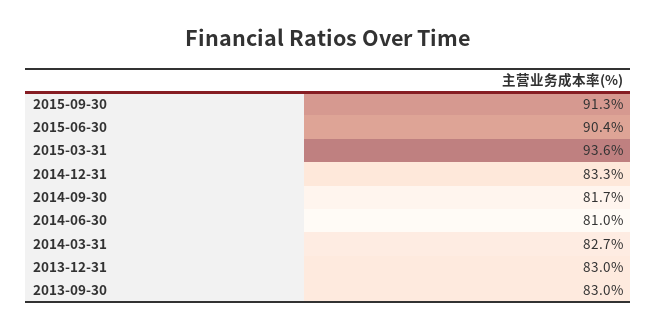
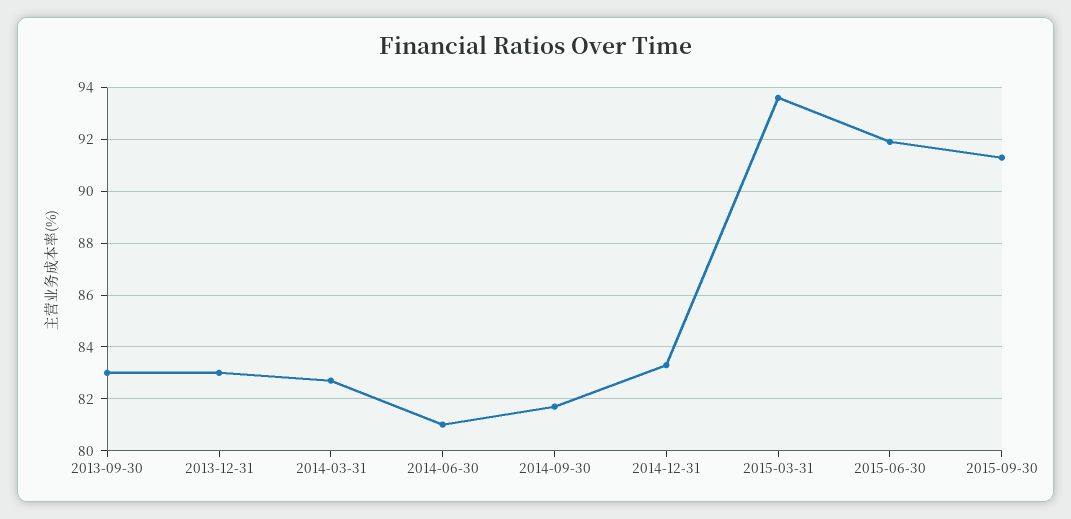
2015-06-30: 90.4 -> 92

